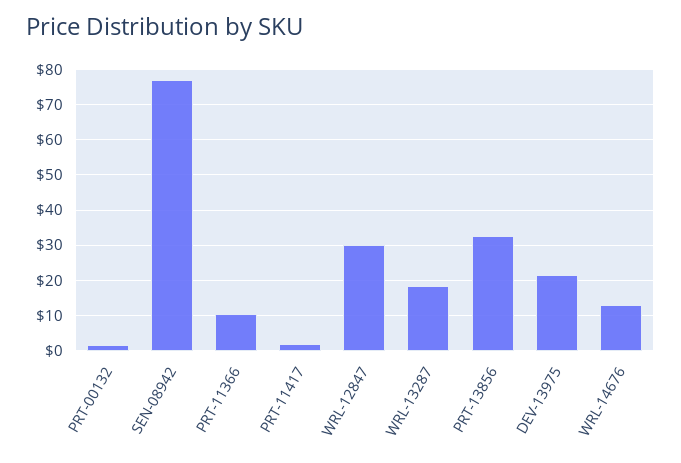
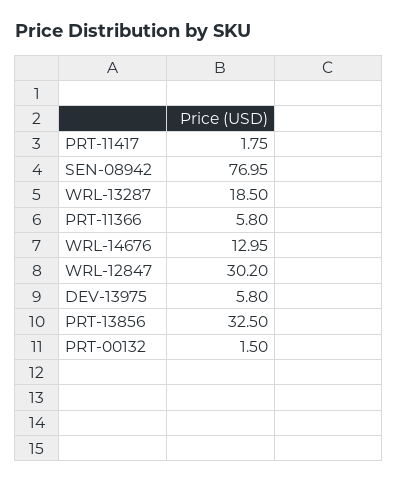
PRT-11366: 10 -> 5.8
DEV-13975: 22 -> 5.8

